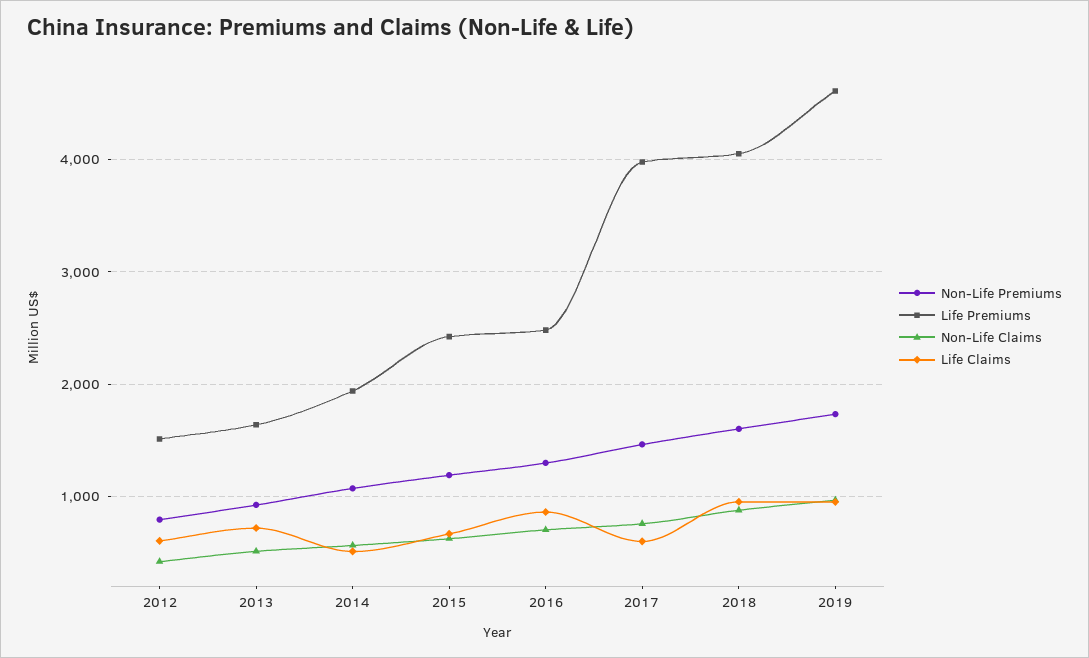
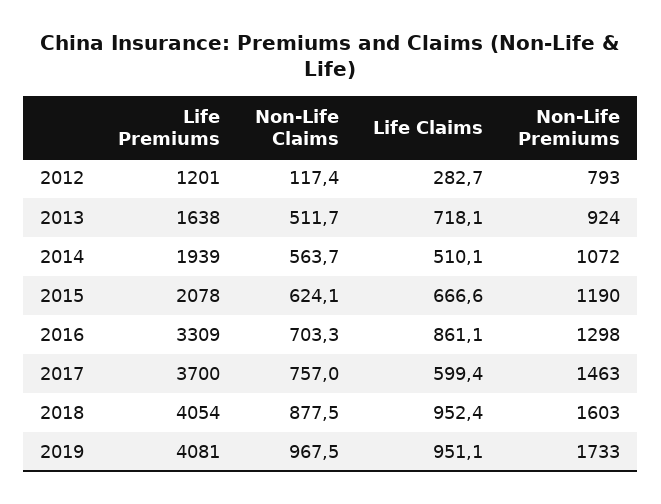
Life Premiums, 2012: 1500 -> 1201
Non-Life Claims, 2012: 400 -> 117.4
Life Claims, 2012: 600 -> 282.7
Life Premiums, 2015: 2400 -> 2078
Life Premiums, 2016: 2500 -> 3309
Life Premiums, 2017: 4000 -> 3700
Life Premiums, 2019: 4600 -> 4081

